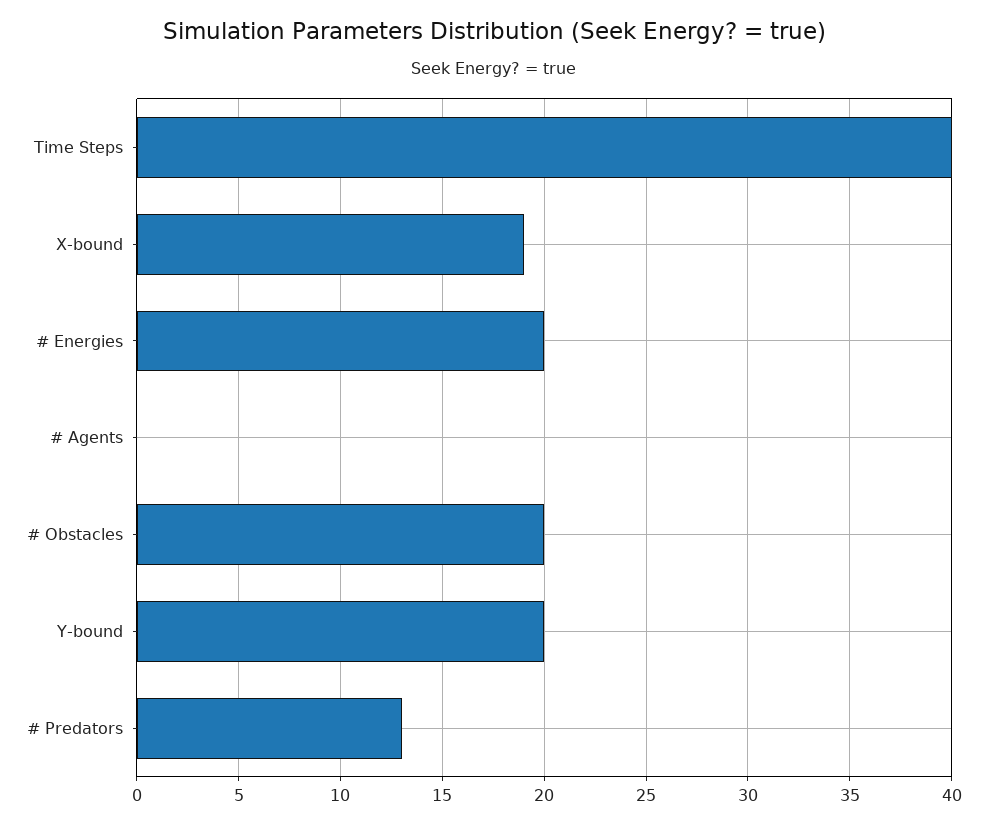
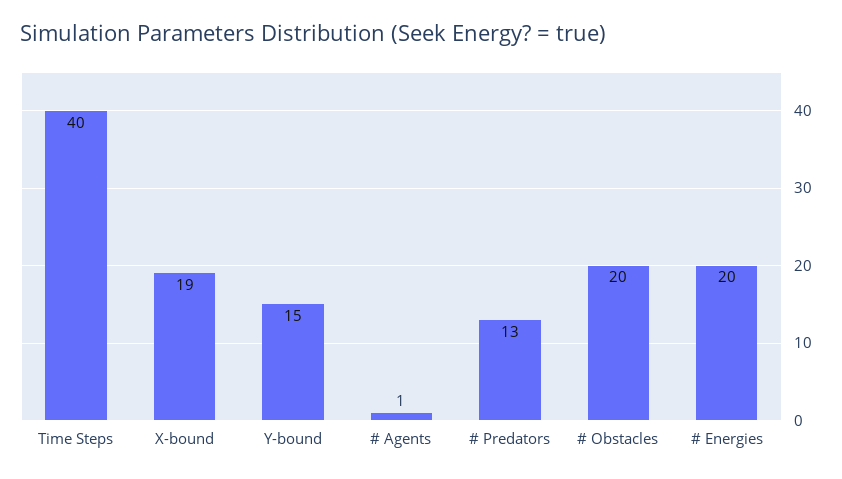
# Agents: 0 -> 1
Y-bound: 20 -> 15

